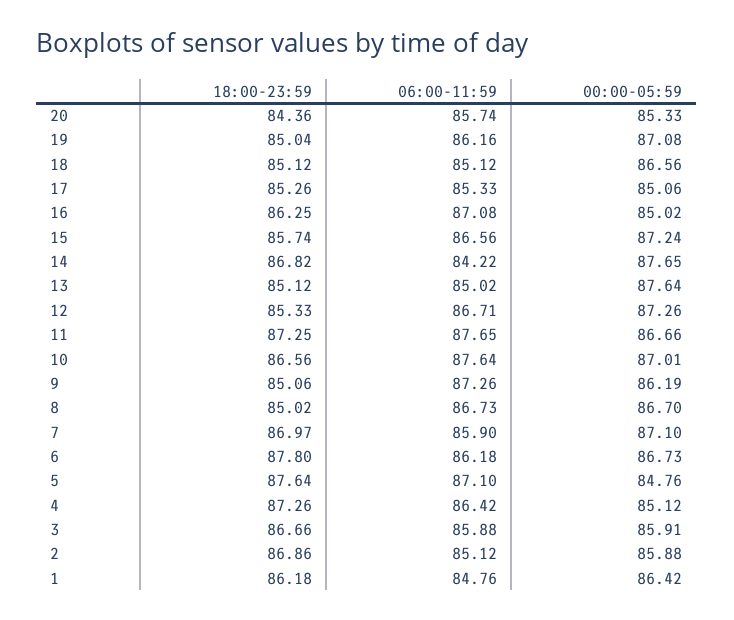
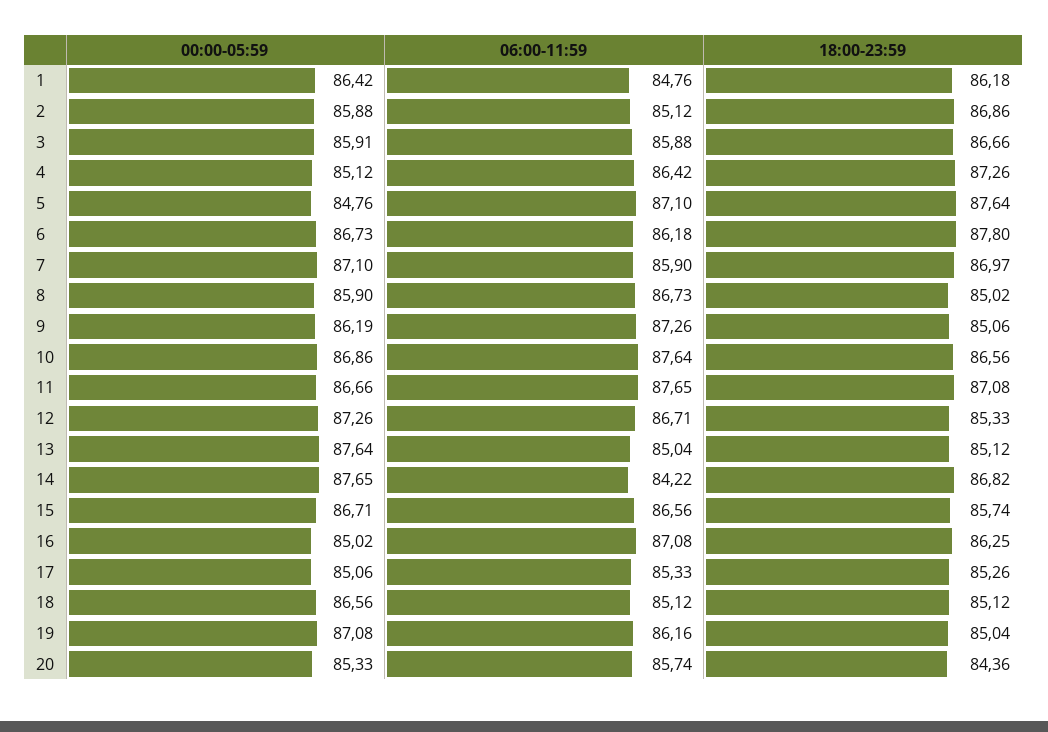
00:00-05:59, 15: 87.24 -> 86.71
06:00-11:59, 13: 85.02 -> 85.04
18:00-23:59, 11: 87.25 -> 87.08
00:00-05:59, 10: 87.01 -> 86.86
00:00-05:59, 8: 86.7 -> 85.9

